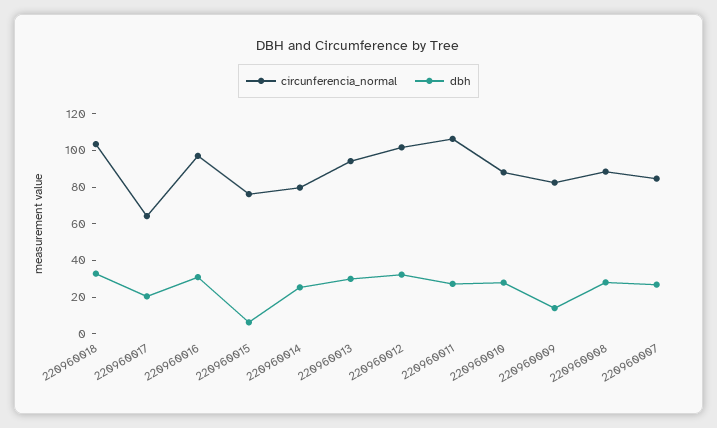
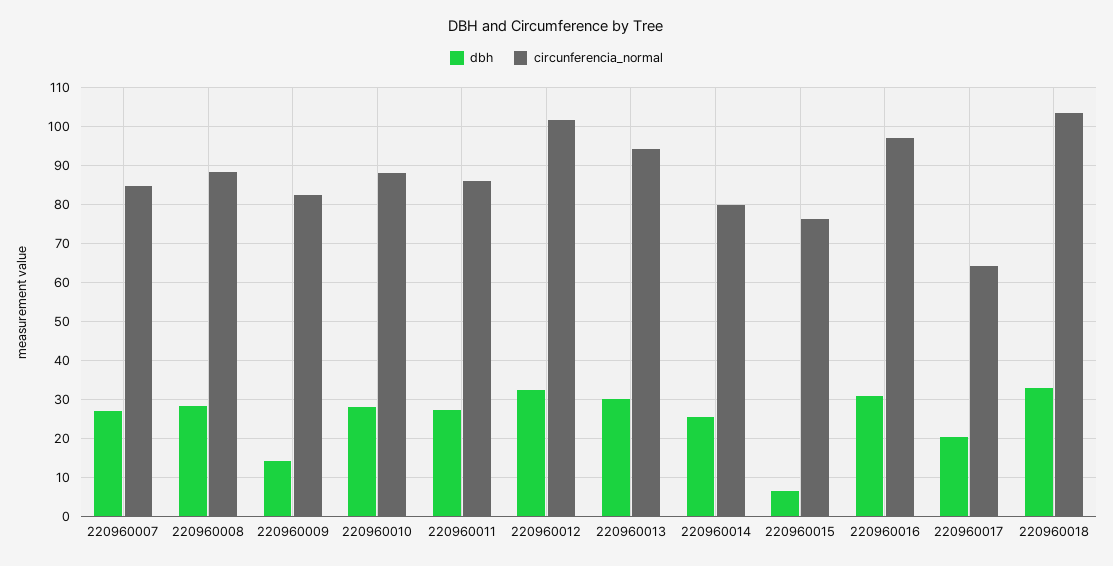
circunferencia_normal, 220960011: 105 -> 86

